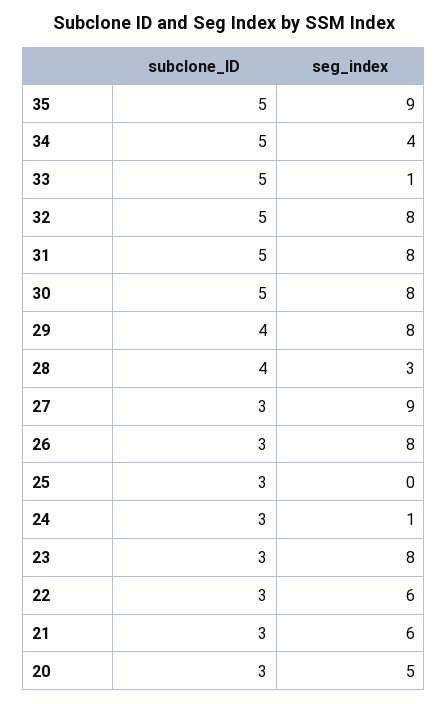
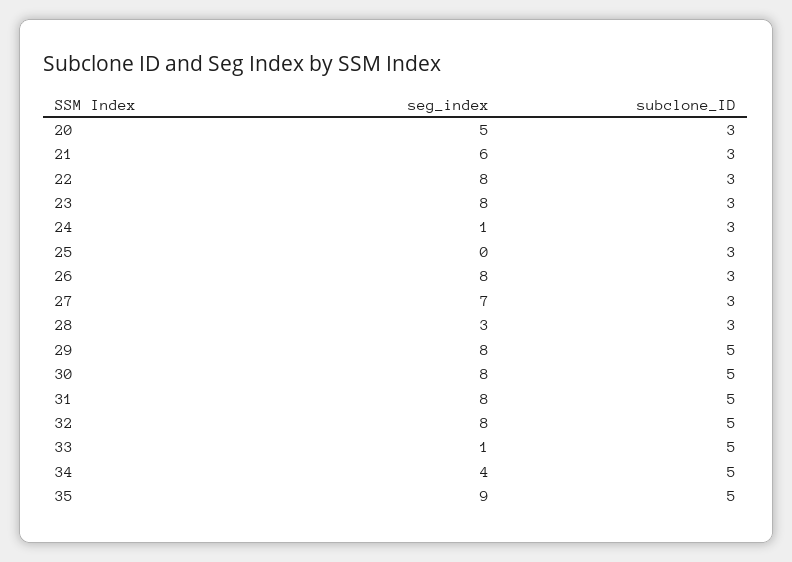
subclone_ID, 29: 4 -> 5
subclone_ID, 28: 4 -> 3
seg_index, 27: 9 -> 7
seg_index, 22: 6 -> 8

